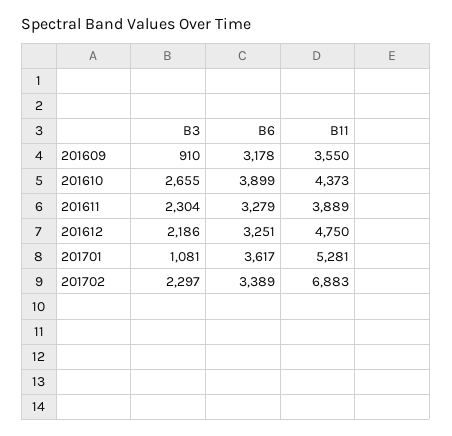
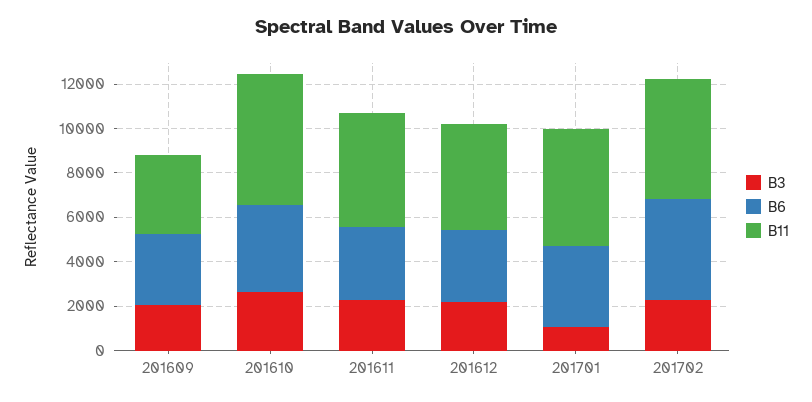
B3, 201609: 910 -> 2000
B11, 201610: 4373 -> 6000
B11, 201611: 3889 -> 5000
B6, 201702: 3389 -> 4500
B11, 201702: 6883 -> 5500

